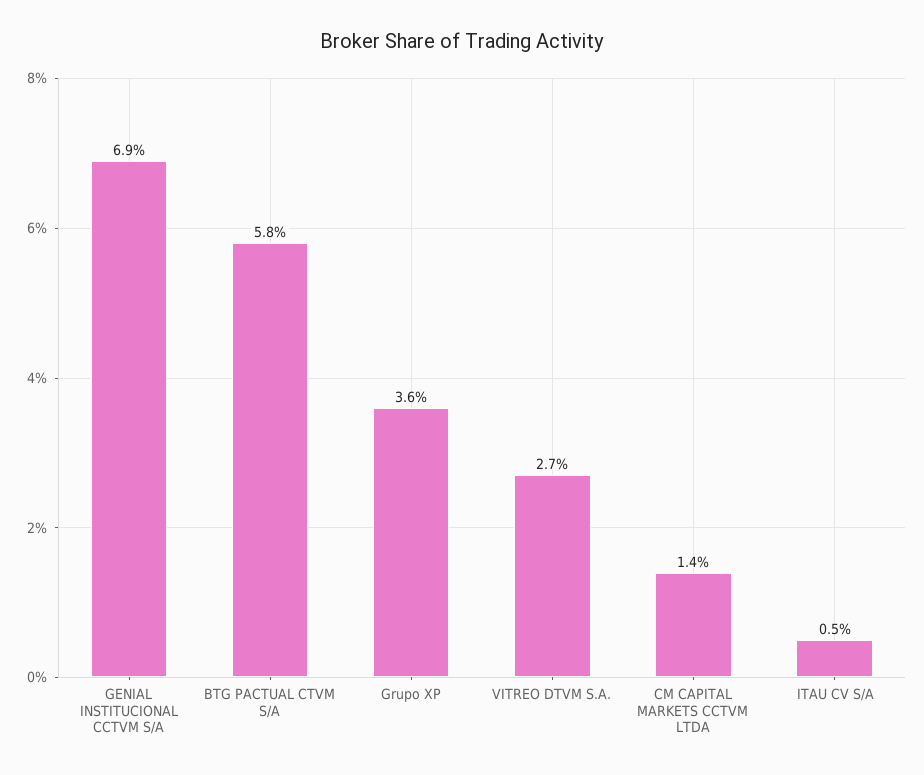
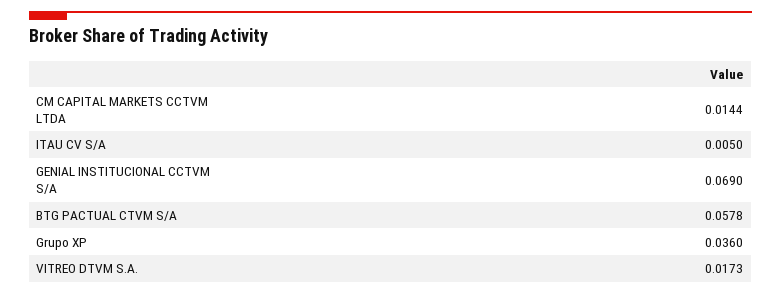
VITREO DTVM S.A.: 0.027 -> 0.0173

